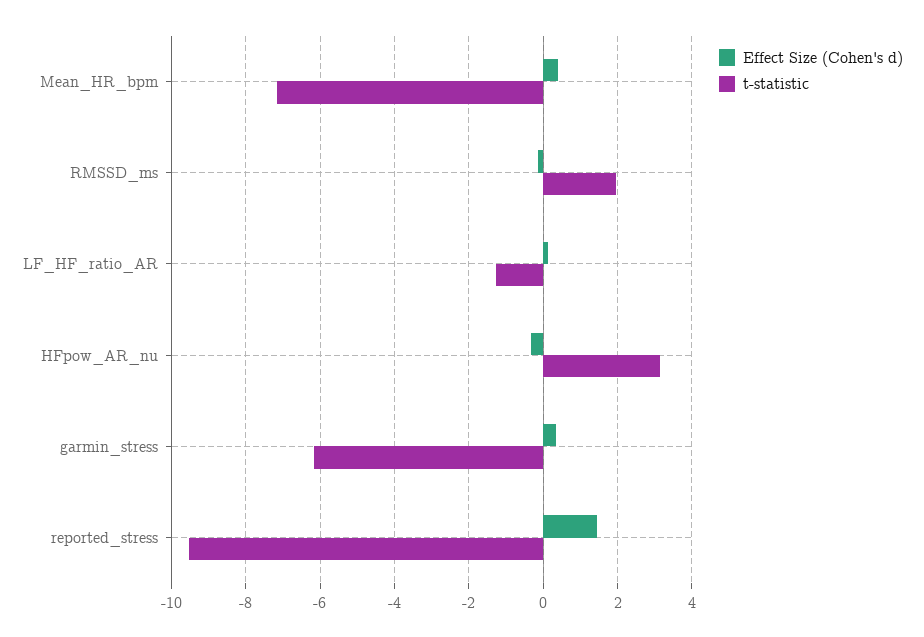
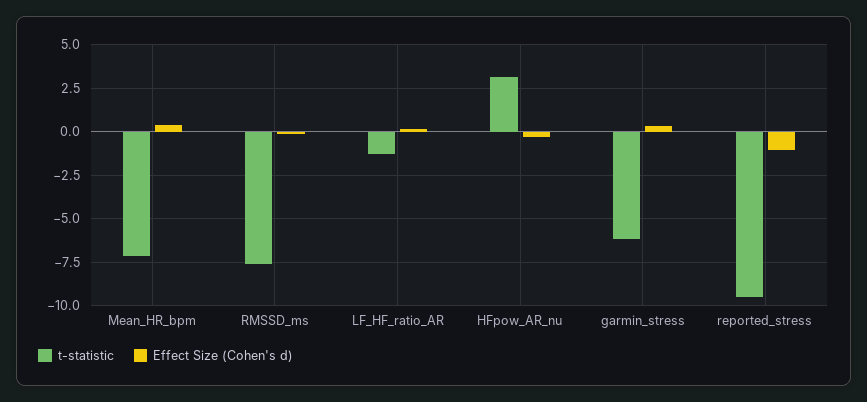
t-statistic, RMSSD_ms: 2 -> -7.5
Effect Size (Cohen's d), reported_stress: 1.4 -> -1

